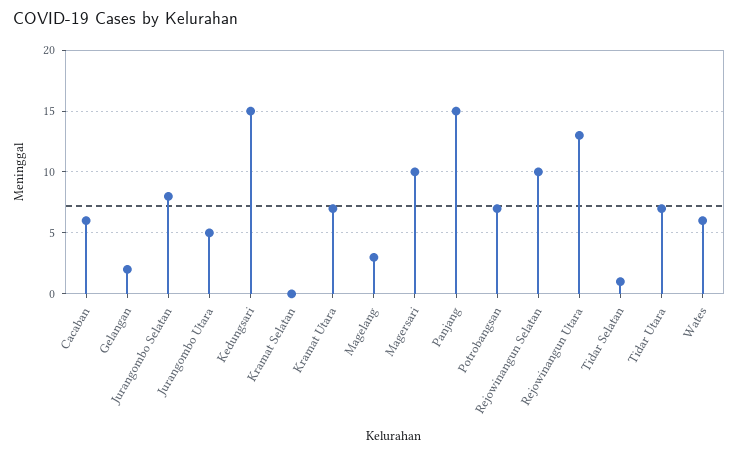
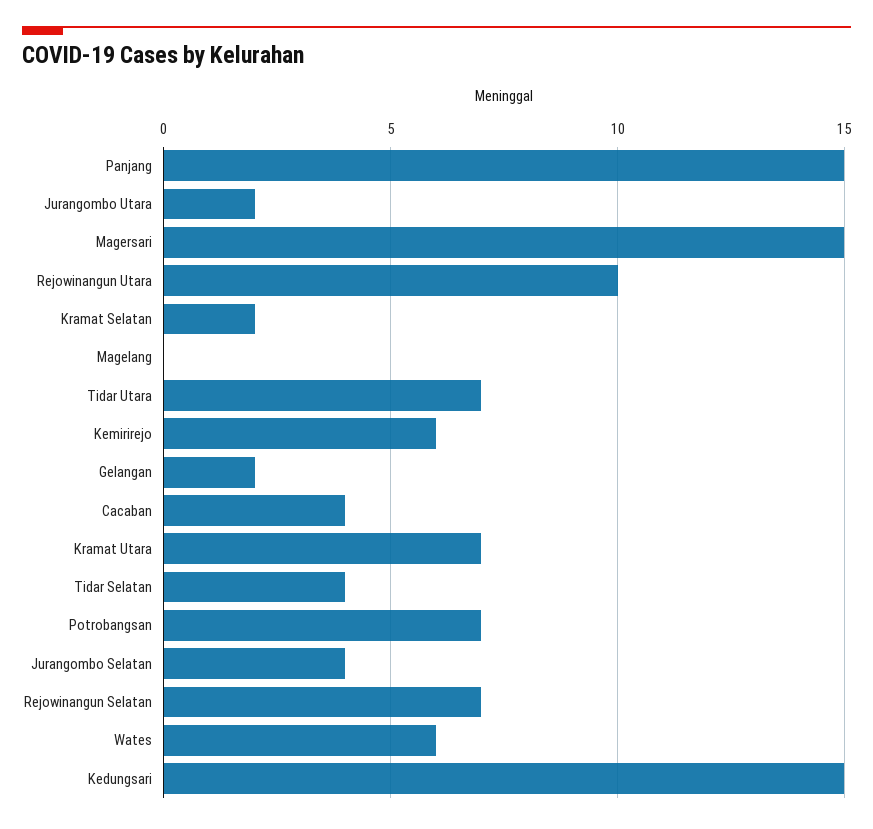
Cacaban: 6 -> 4
Jurangombo Selatan: 8 -> 4
Jurangombo Utara: 5 -> 2
Kramat Selatan: 0 -> 2
Magelang: 3 -> 0
Magersari: 10 -> 15
Rejowinangun Selatan: 10 -> 7
Rejowinangun Utara: 13 -> 10
Tidar Selatan: 1 -> 4
Kemirirejo: none -> 6

